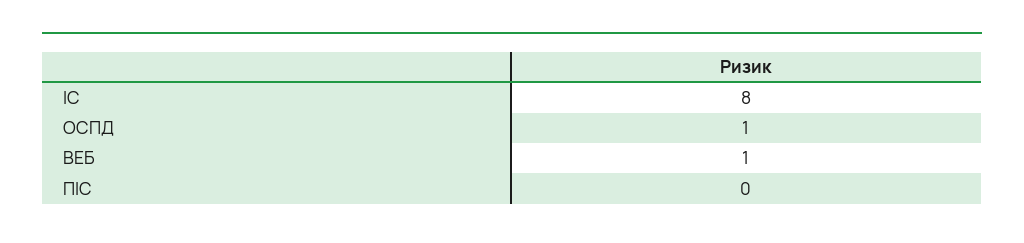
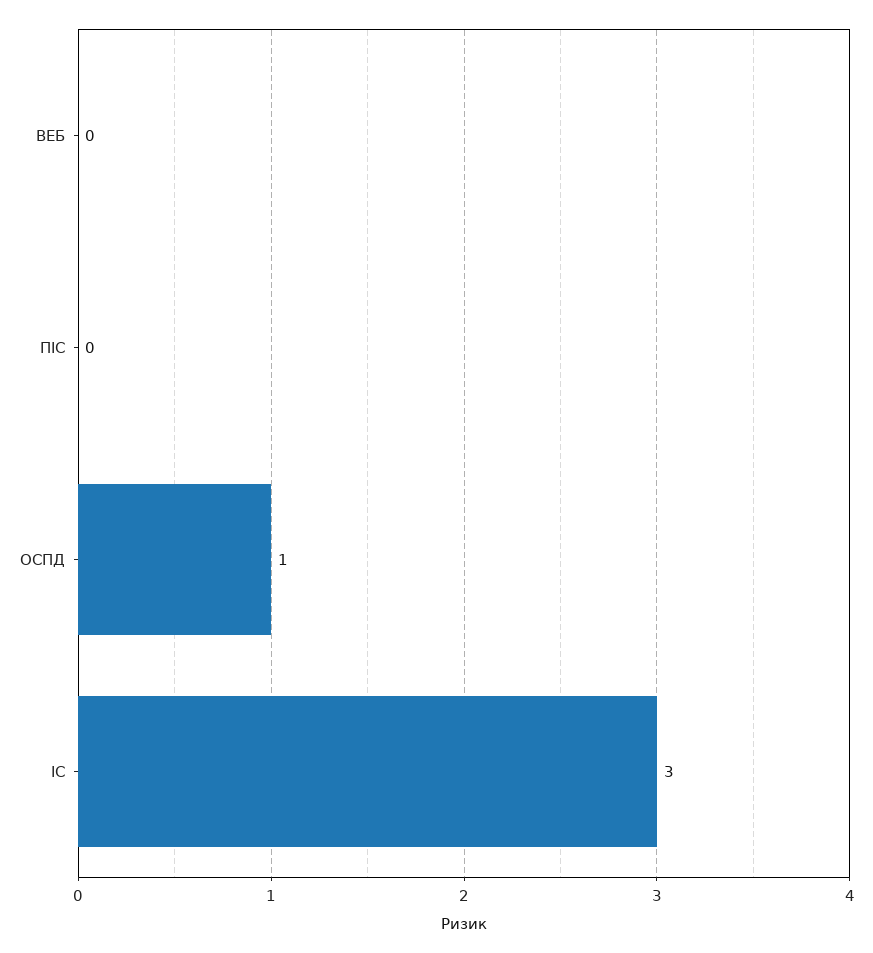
ІС: 8 -> 3
ВЕБ: 1 -> 0

